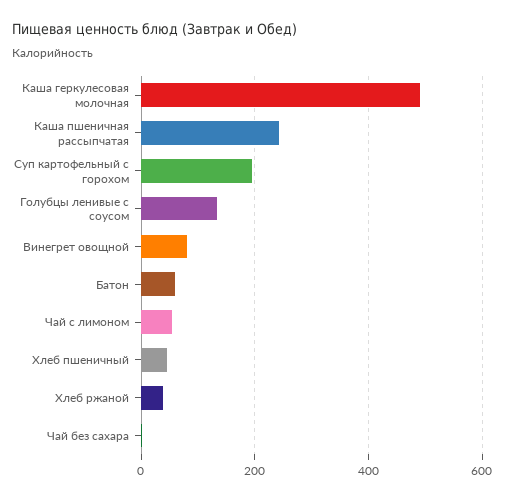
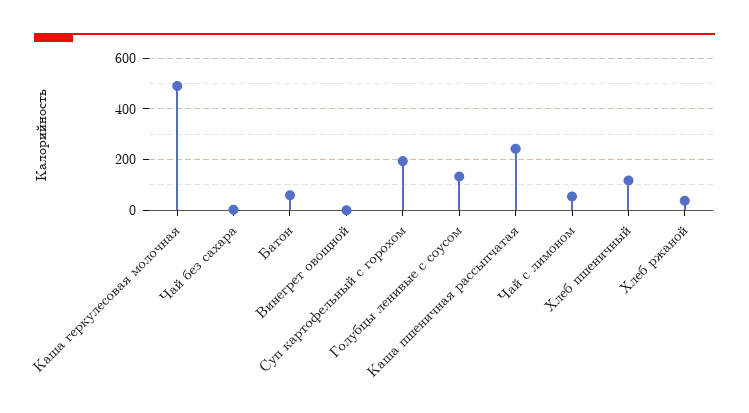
Винегрет овощной: 80 -> 0
Хлеб пшеничный: 40 -> 125

